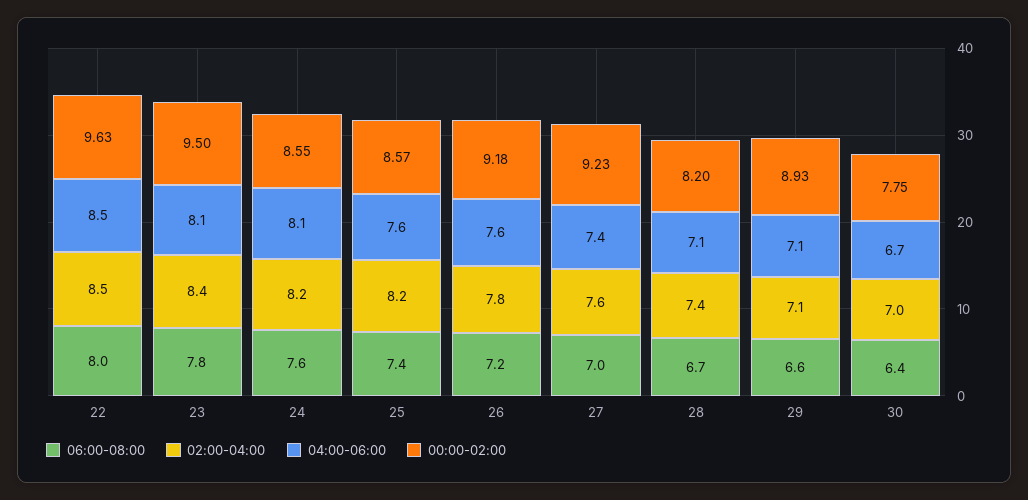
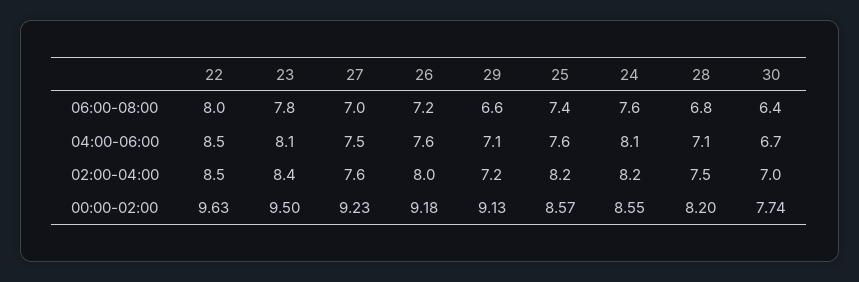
02:00-04:00, 26: 7.8 -> 8
04:00-06:00, 27: 7.4 -> 7.5
06:00-08:00, 28: 6.7 -> 6.8
02:00-04:00, 28: 7.4 -> 7.5
02:00-04:00, 29: 7.1 -> 7.2
00:00-02:00, 29: 8.93 -> 9.13
00:00-02:00, 30: 7.75 -> 7.74

